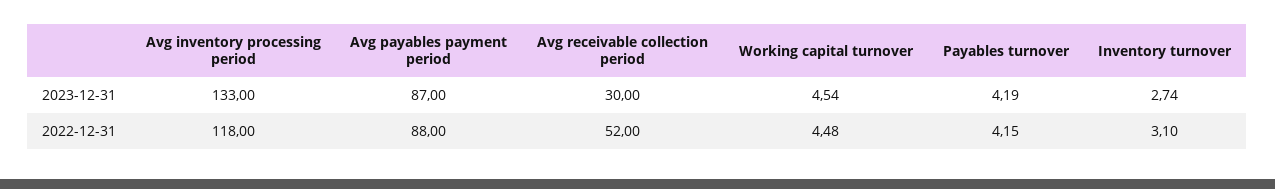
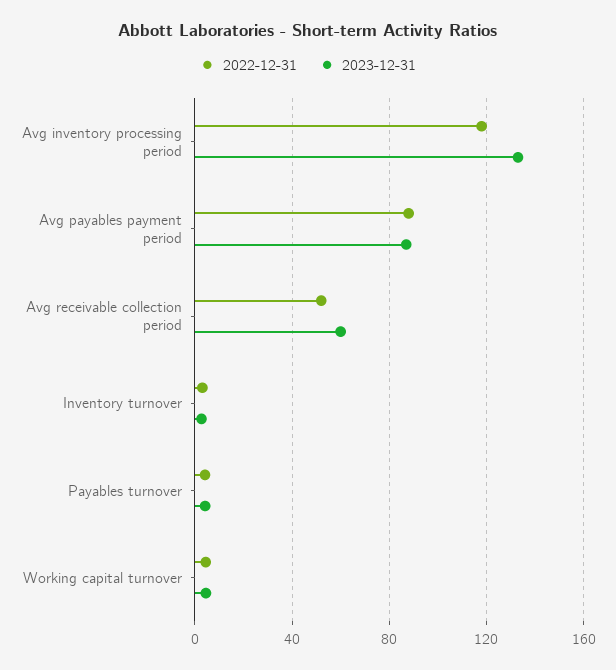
2023-12-31, Avg receivable collection period: 30 -> 60

